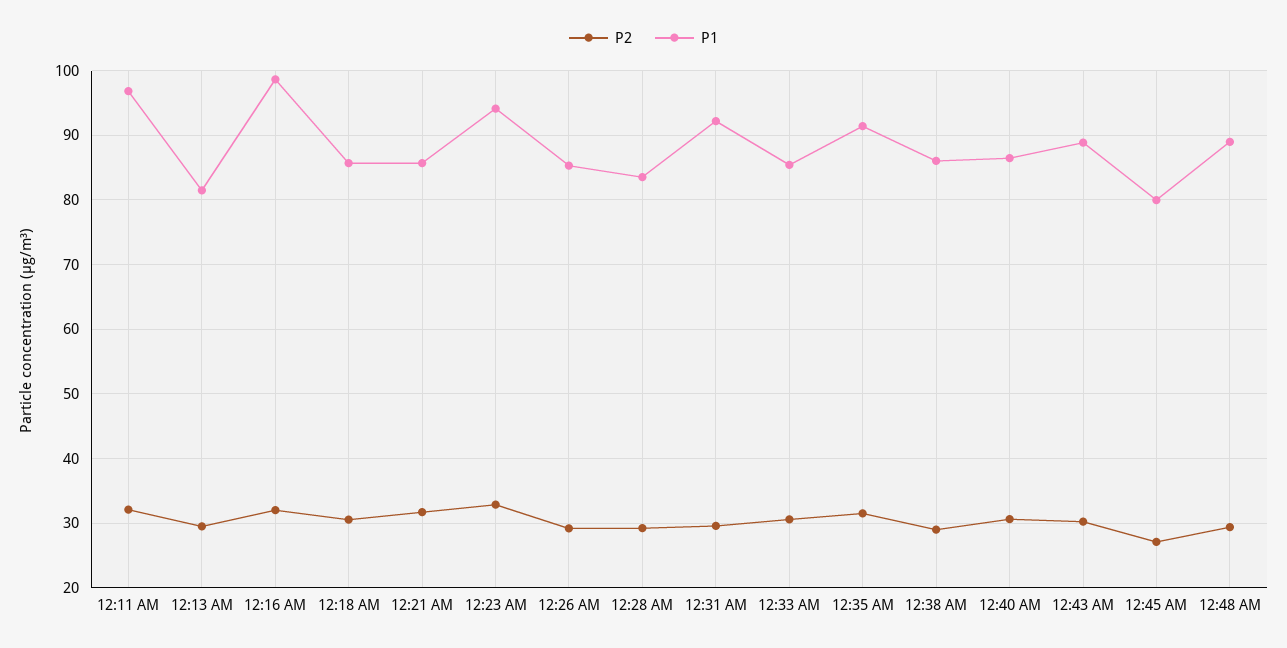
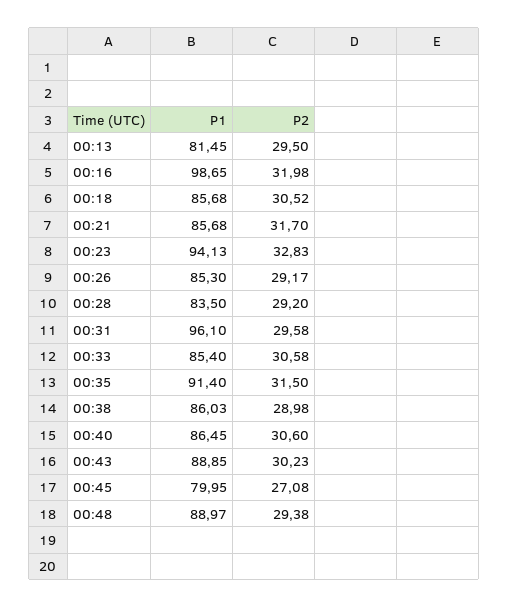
P2, 12:11 AM: 32 -> none
P1, 12:11 AM: 97 -> none
P1, 12:31 AM: 92 -> 96.1

